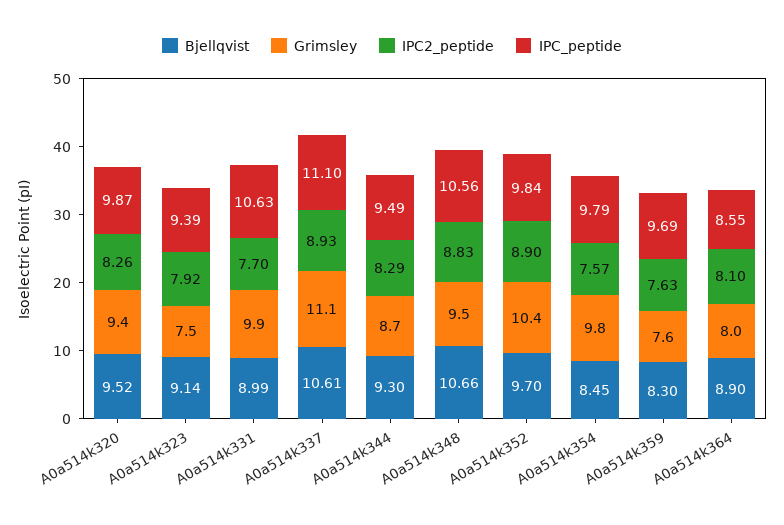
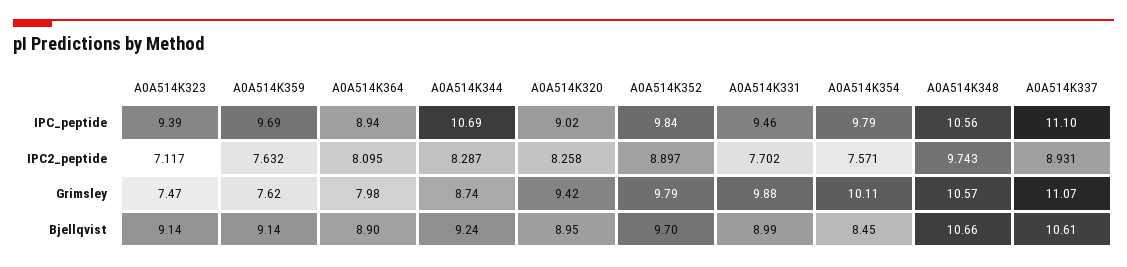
Bjellqvist, A0a514k320: 9.52 -> 8.95
IPC_peptide, A0a514k320: 9.87 -> 9.02
IPC2_peptide, A0a514k323: 7.92 -> 7.117
IPC_peptide, A0a514k331: 10.63 -> 9.46
Bjellqvist, A0a514k344: 9.3 -> 9.24
IPC_peptide, A0a514k344: 9.49 -> 10.69
Grimsley, A0a514k348: 9.5 -> 10.57
IPC2_peptide, A0a514k348: 8.83 -> 9.743
Grimsley, A0a514k352: 10.4 -> 9.79
Grimsley, A0a514k354: 9.8 -> 10.11
Bjellqvist, A0a514k359: 8.3 -> 9.14
IPC_peptide, A0a514k364: 8.55 -> 8.94

